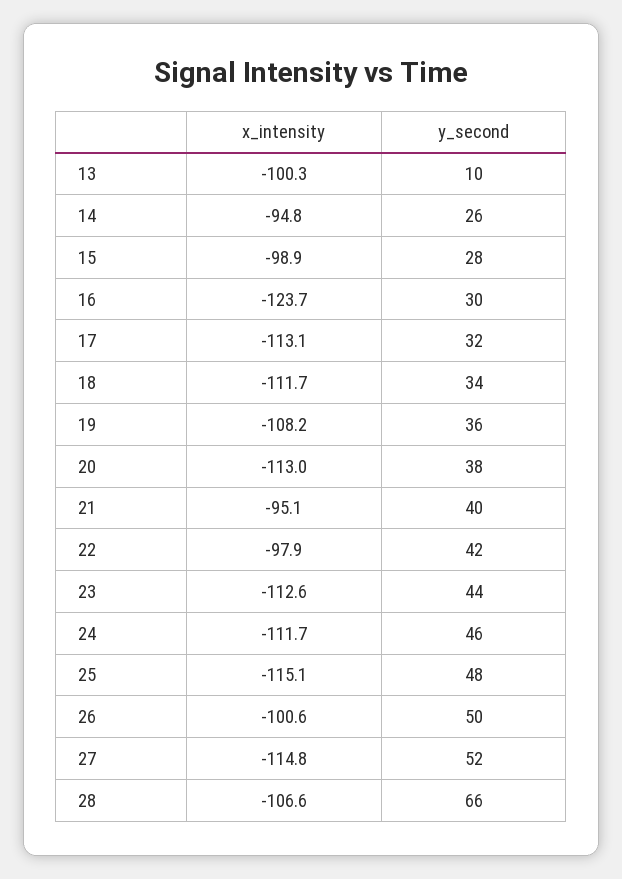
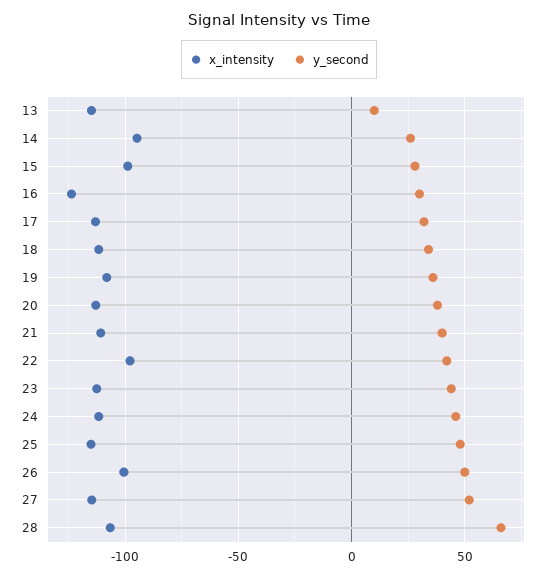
x_intensity, 13: -100.3 -> -115
x_intensity, 21: -95.1 -> -110

